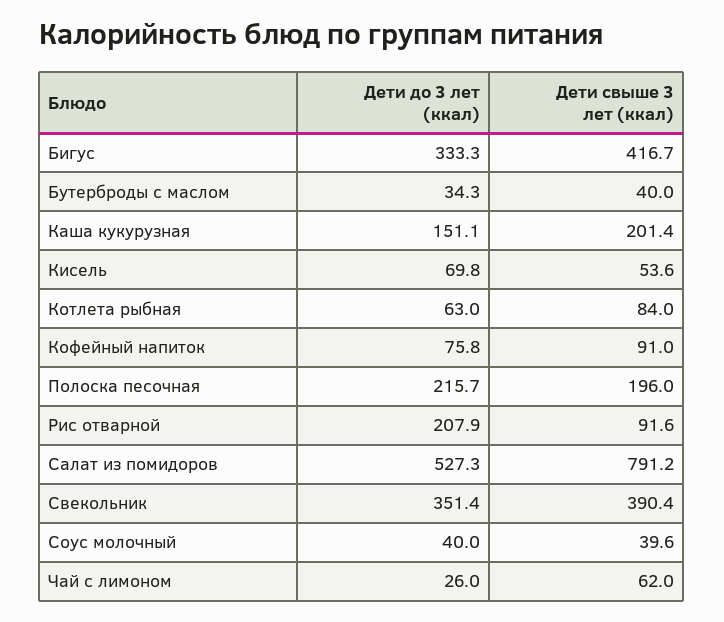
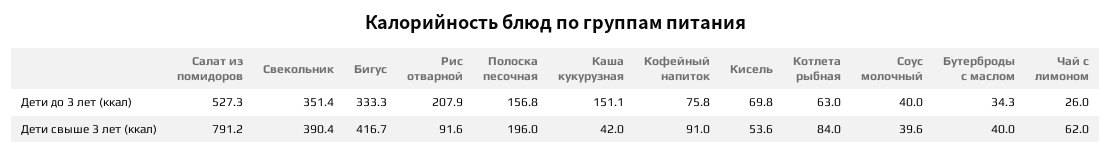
Дети свыше 3 лет (ккал), Каша кукурузная: 201.4 -> 42
Дети до 3 лет (ккал), Полоска песочная: 215.7 -> 156.8

